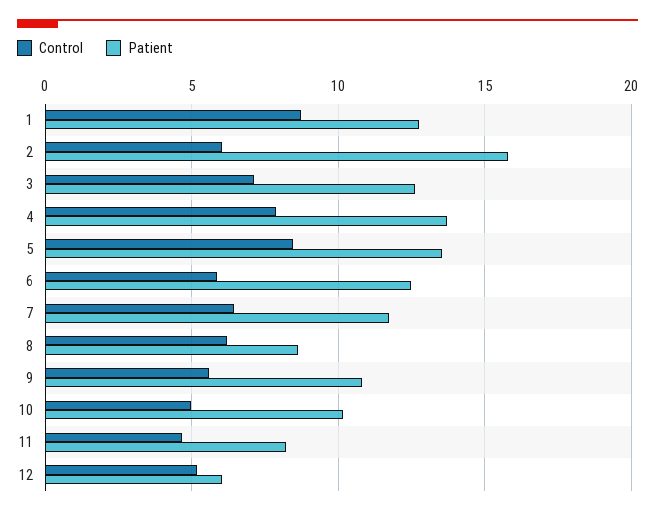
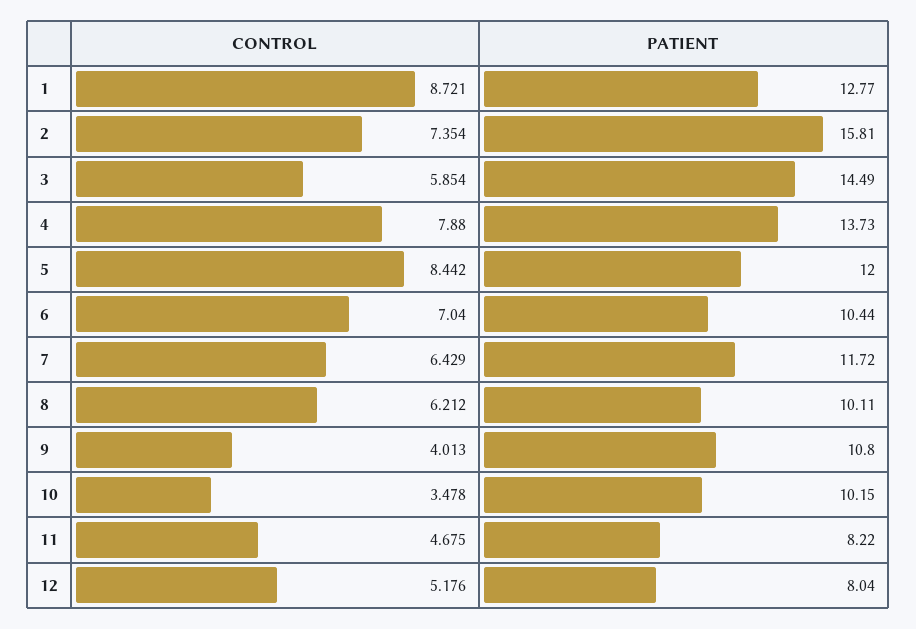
Control, 2: 6 -> 7.354
Control, 3: 7 -> 5.854
Patient, 3: 12.5 -> 14.49
Patient, 5: 13.5 -> 12
Control, 6: 6 -> 7.04
Patient, 6: 12.5 -> 10.44
Patient, 8: 8.5 -> 10.11
Control, 9: 5.5 -> 4.013
Control, 10: 5 -> 3.478
Patient, 12: 6 -> 8.04

